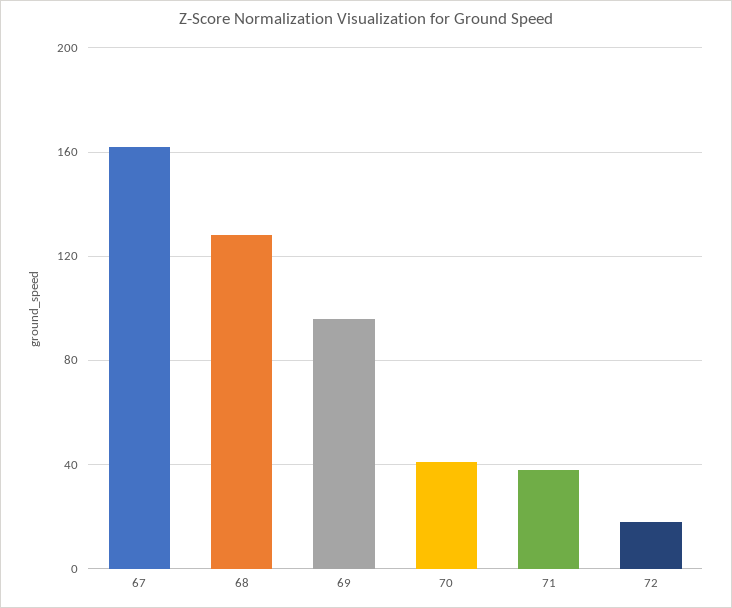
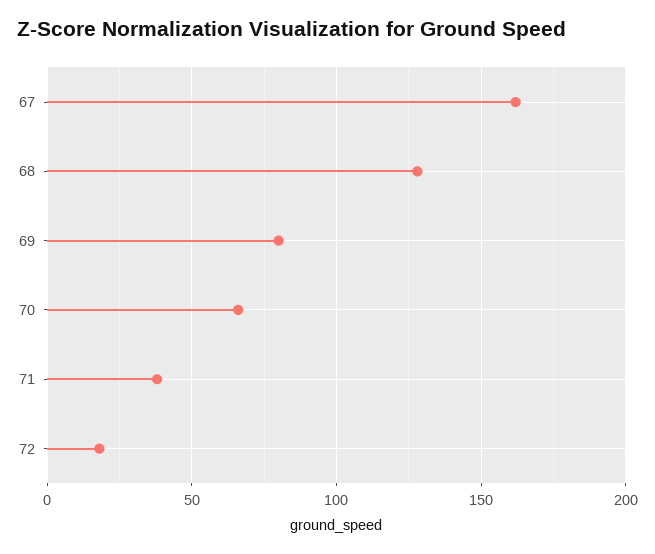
69: 95 -> 80
70: 40 -> 65

